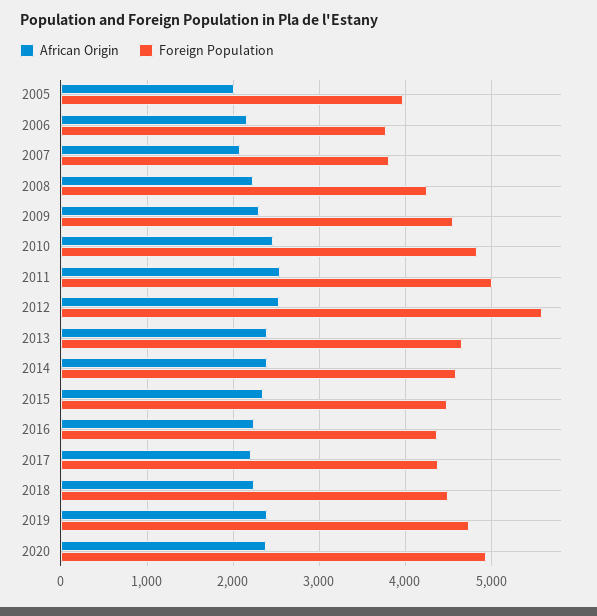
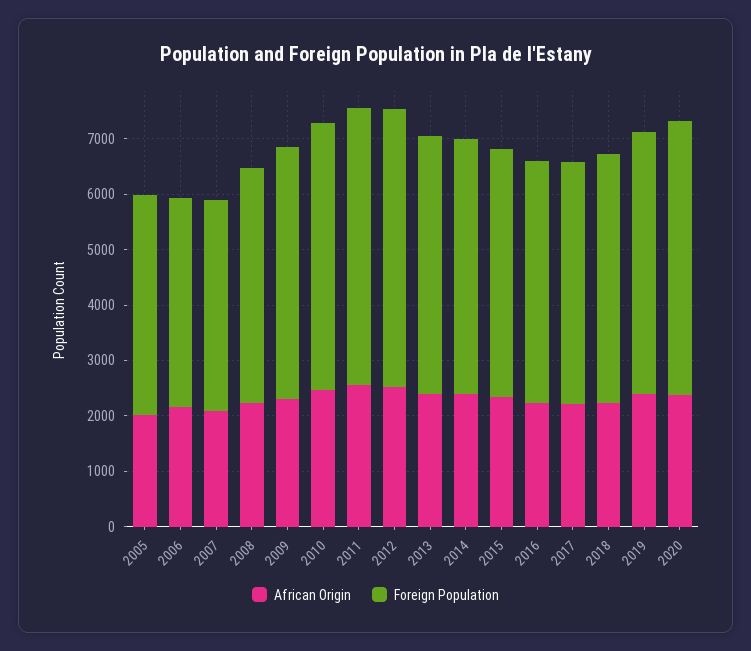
Foreign Population, 2012: 5600 -> 5000

